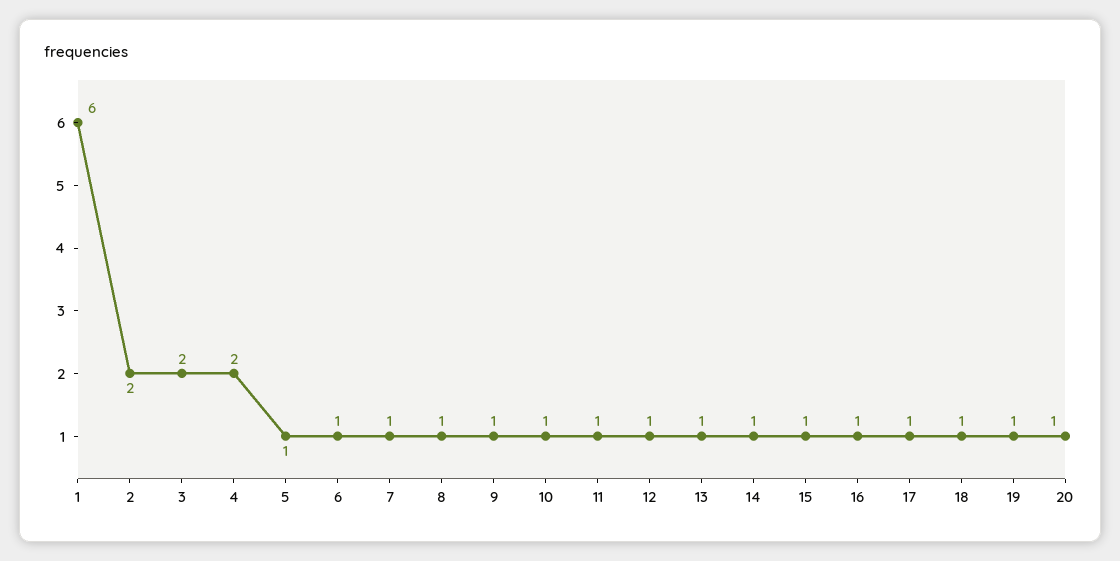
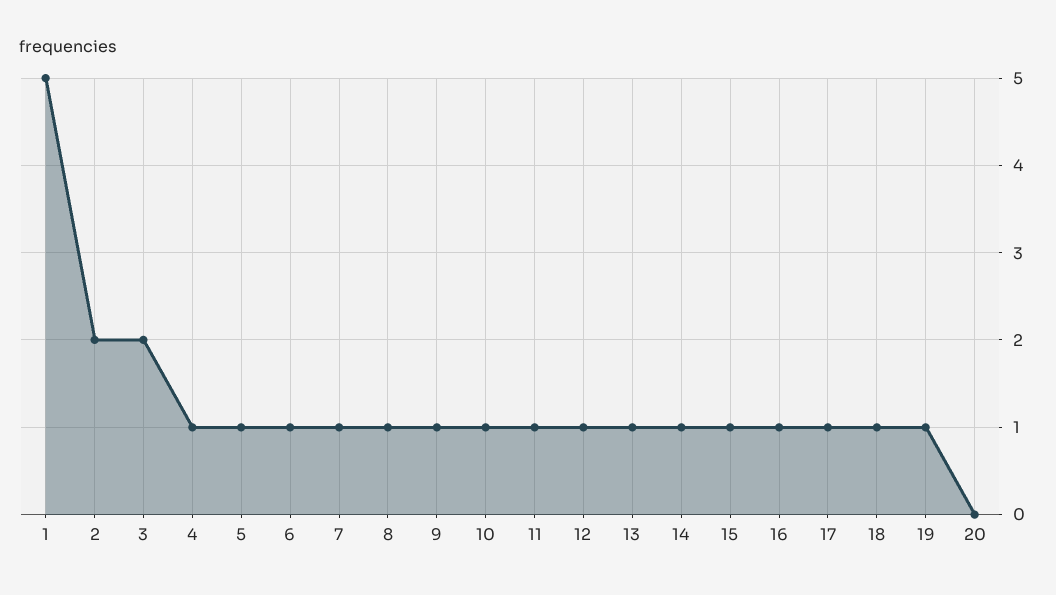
1: 6 -> 5
4: 2 -> 1
20: 1 -> 0

